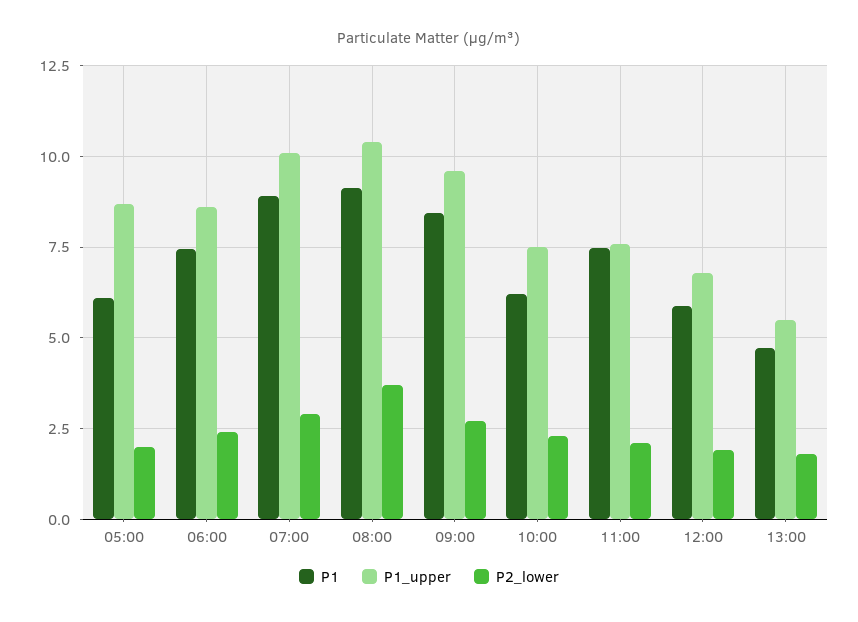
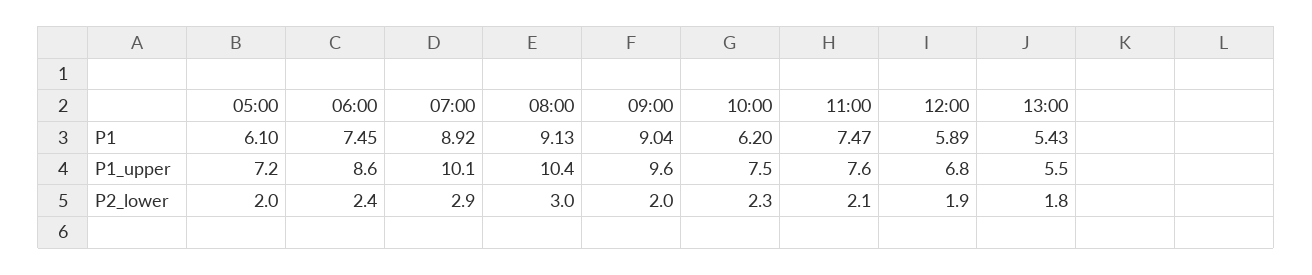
P1_upper, 05:00: 8.75 -> 7.2
P2_lower, 08:00: 3.75 -> 3
P1, 09:00: 8.5 -> 9.04
P2_lower, 09:00: 2.75 -> 2
P1, 13:00: 4.75 -> 5.43

